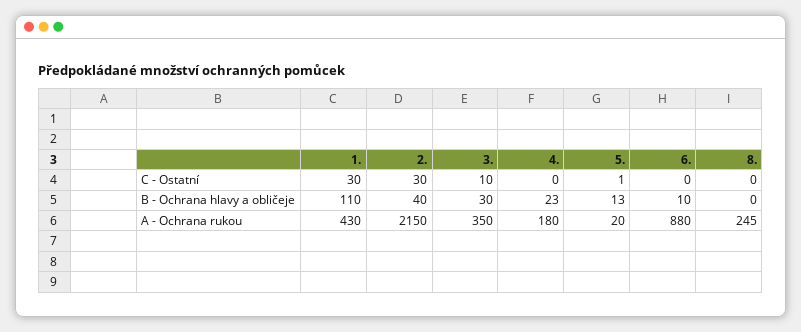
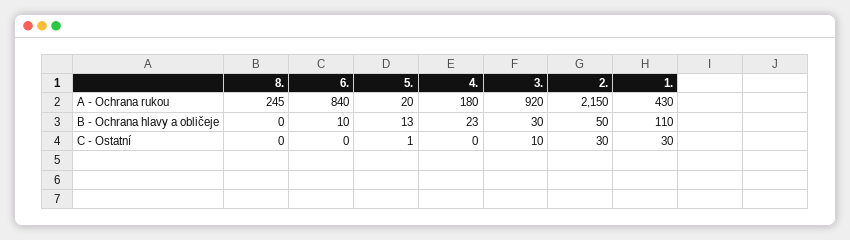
2., B - Ochrana hlavy a obličeje: 40 -> 50
3., A - Ochrana rukou: 350 -> 920
6., A - Ochrana rukou: 880 -> 840

